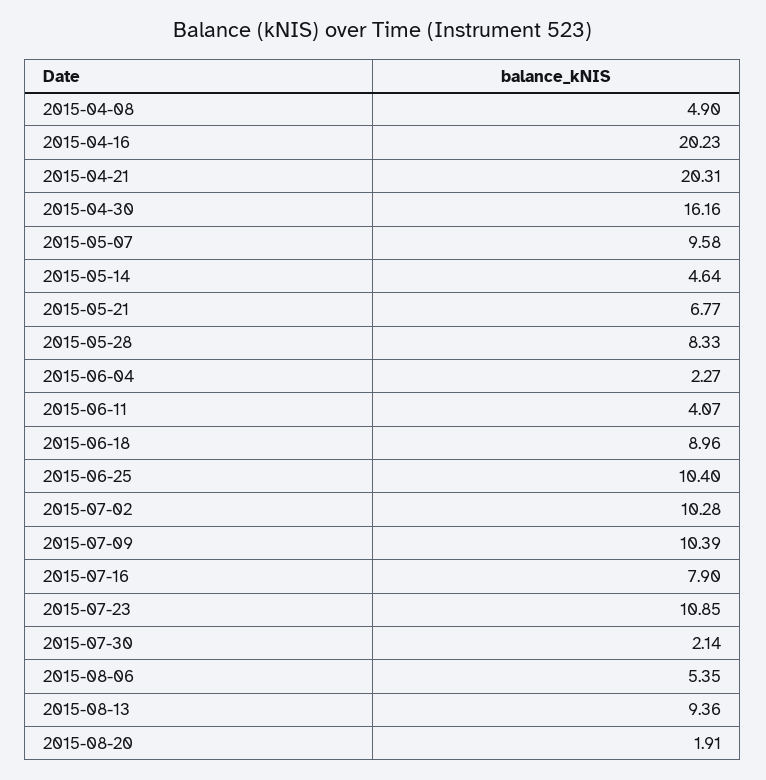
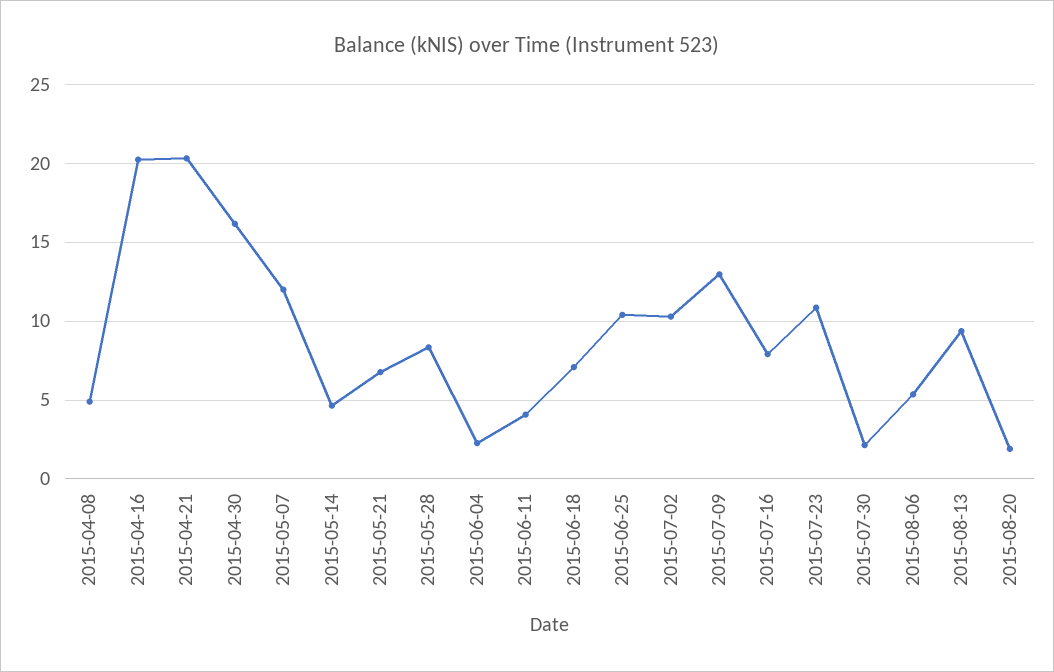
2015-05-07: 9.58 -> 12
2015-06-18: 8.96 -> 7
2015-07-09: 10.39 -> 13

